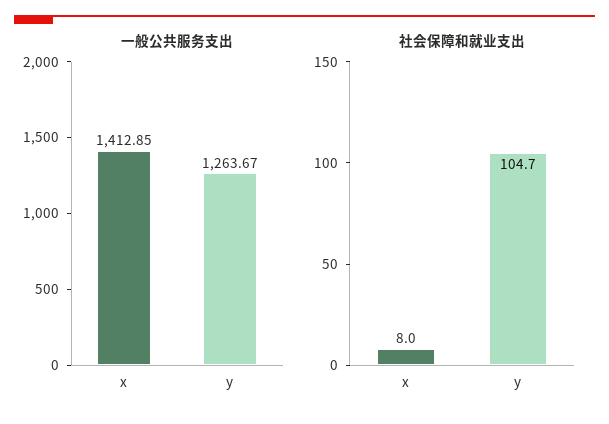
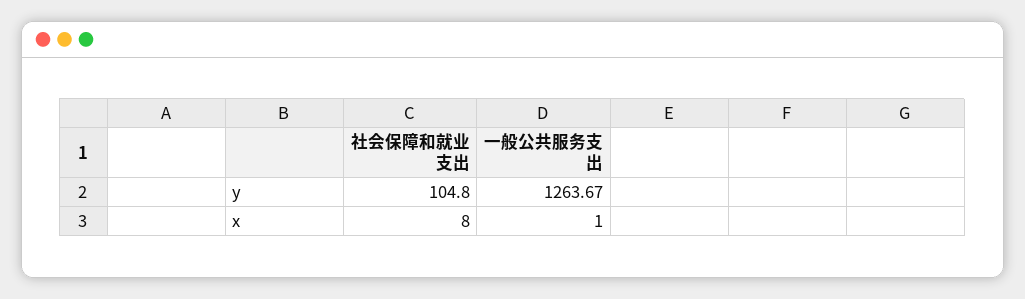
一般公共服务支出, x: 1412.85 -> 1
社会保障和就业支出, y: 104.7 -> 104.8

